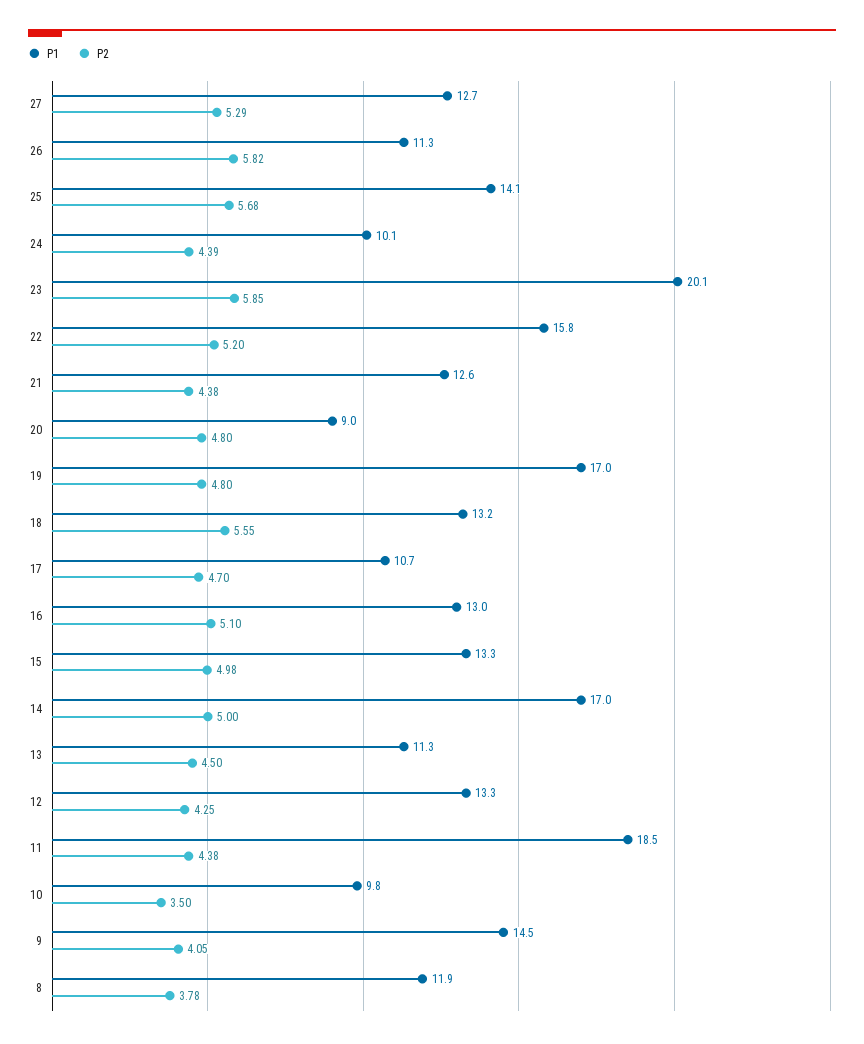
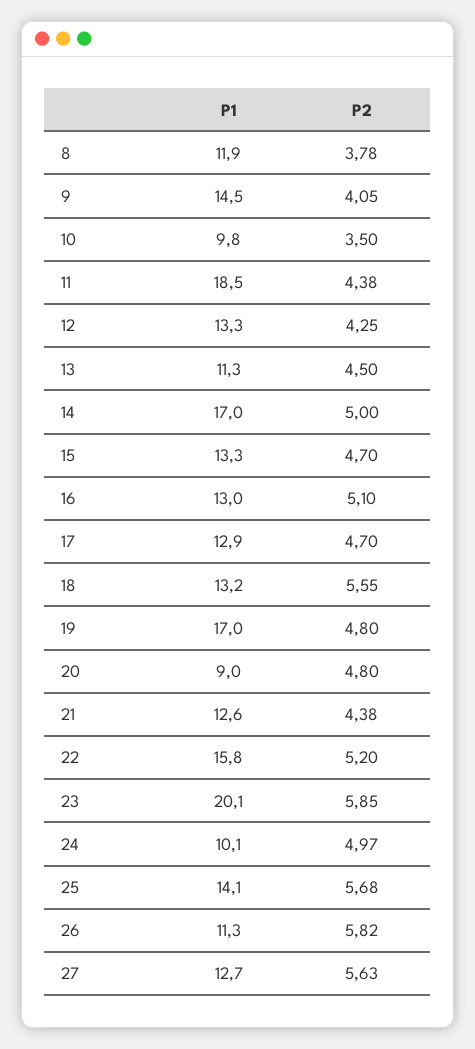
P2, 27: 5.29 -> 5.63
P2, 24: 4.39 -> 4.97
P1, 17: 10.7 -> 12.9
P2, 15: 4.98 -> 4.7

